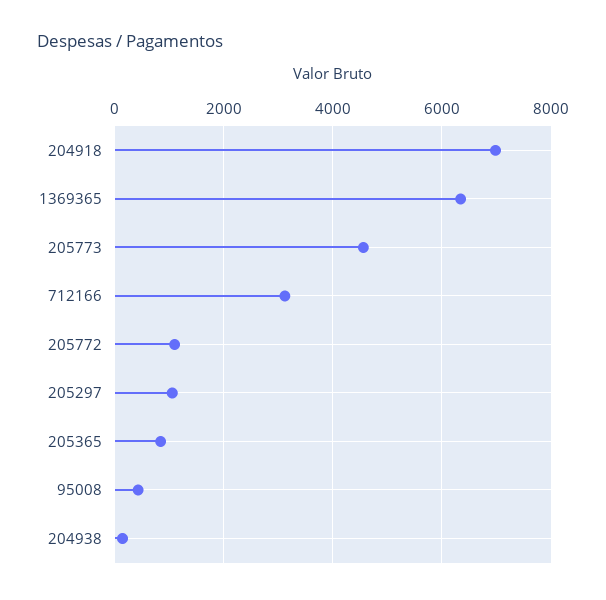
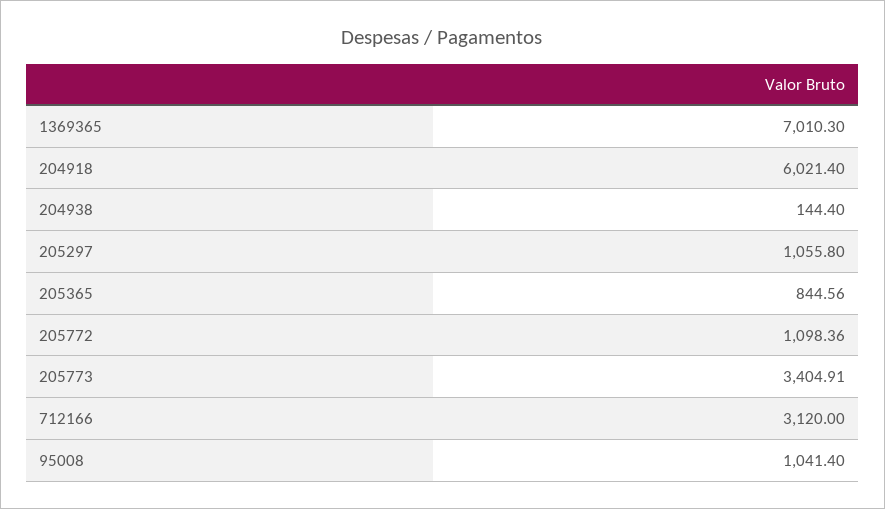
204918: 7000 -> 6021.4
1369365: 6400 -> 7010.3
205773: 4600 -> 3404.91
95008: 400 -> 1041.4

